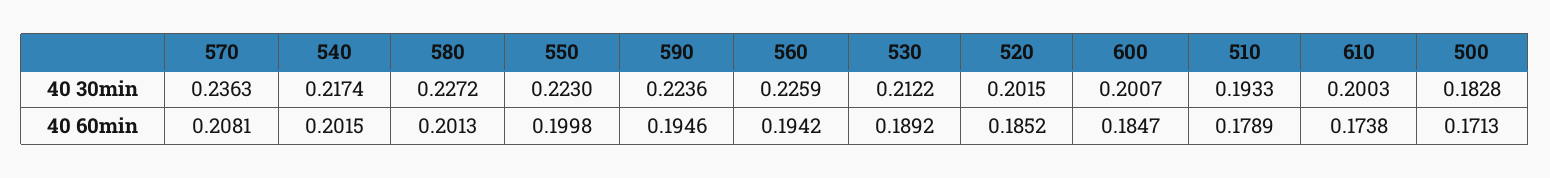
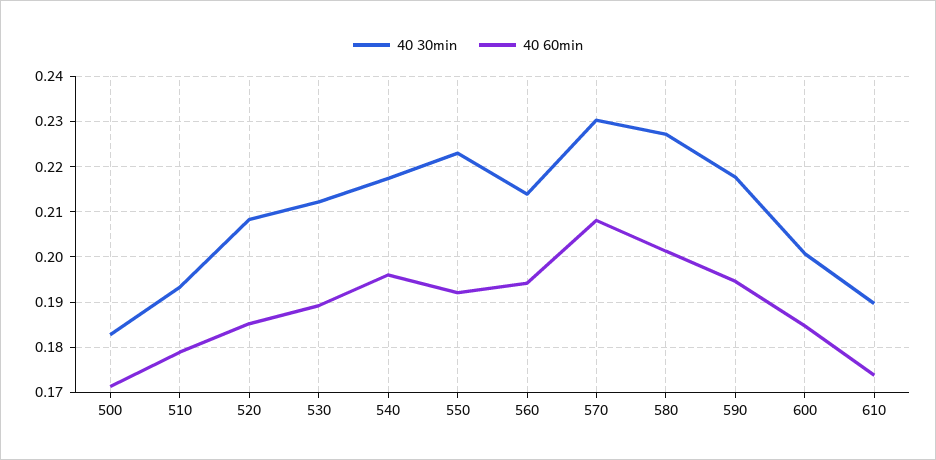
40 30min, 570: 0.2363 -> 0.23
40 30min, 590: 0.2236 -> 0.218
40 30min, 560: 0.2259 -> 0.214
40 30min, 520: 0.2015 -> 0.208
40 30min, 610: 0.2003 -> 0.19
40 60min, 540: 0.2015 -> 0.196
40 60min, 550: 0.1998 -> 0.192

